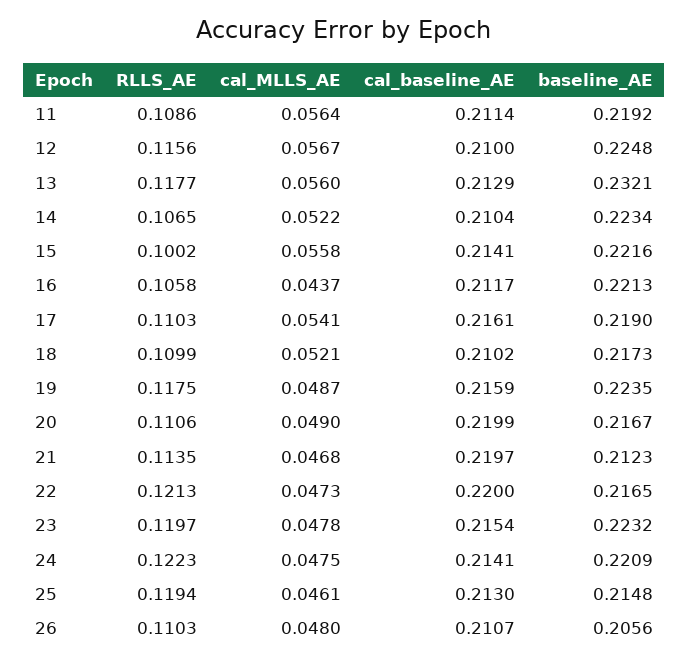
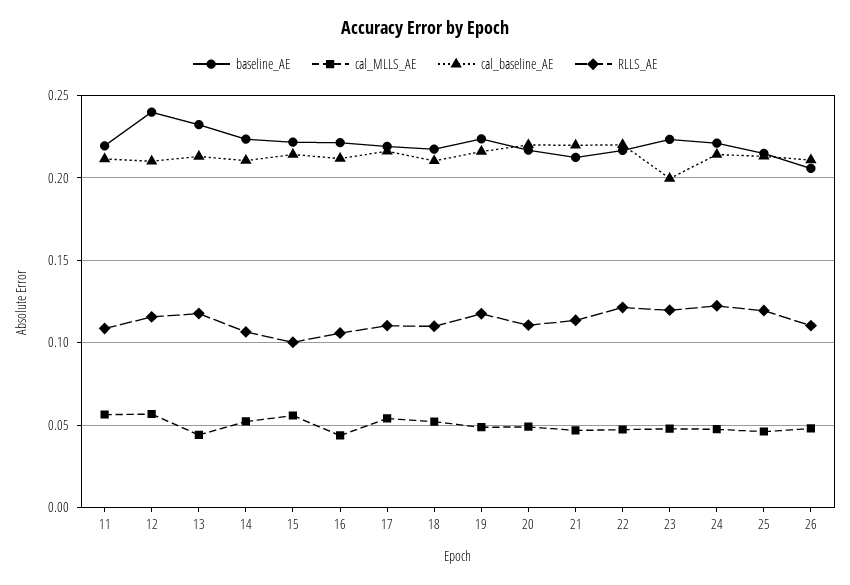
baseline_AE, 12: 0.2248 -> 0.24
cal_MLLS_AE, 13: 0.056 -> 0.045
cal_baseline_AE, 23: 0.2154 -> 0.2

